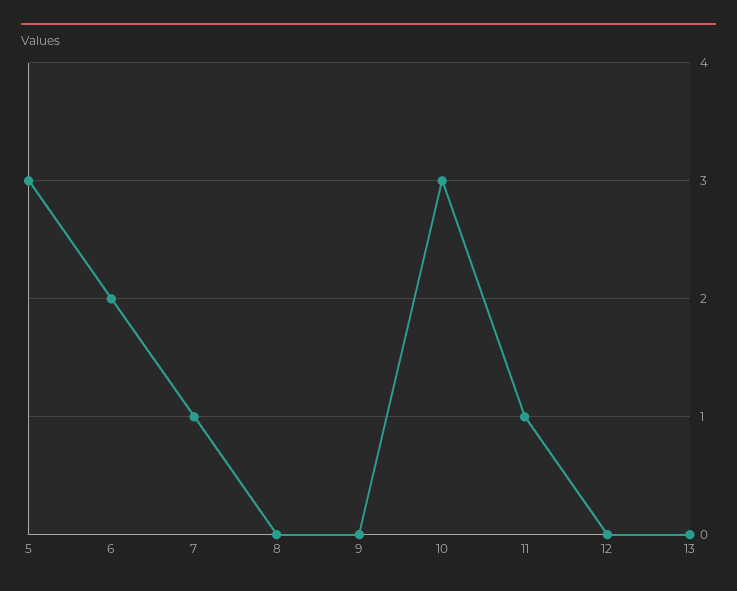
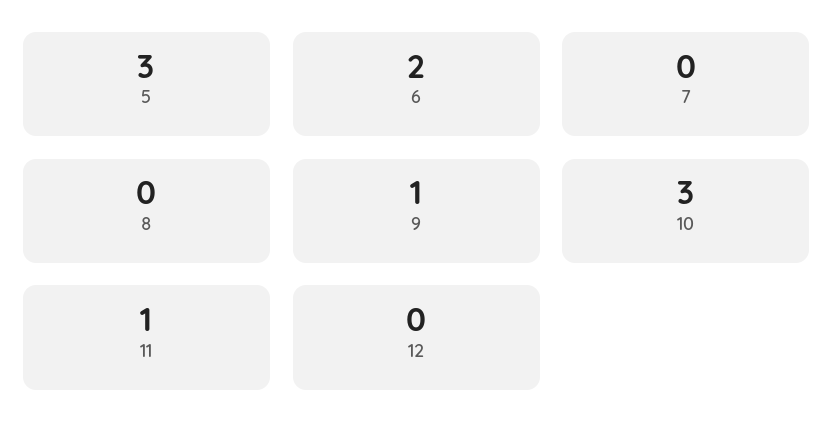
7: 1 -> 0
9: 0 -> 1
13: 0 -> none

